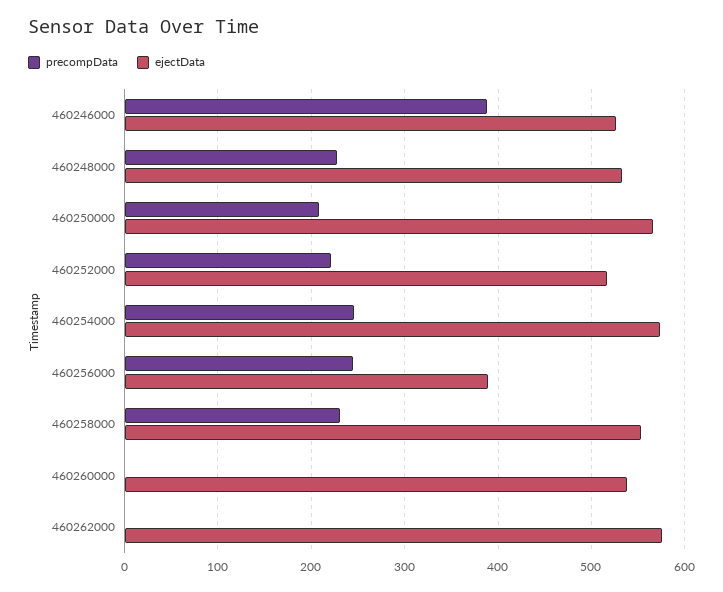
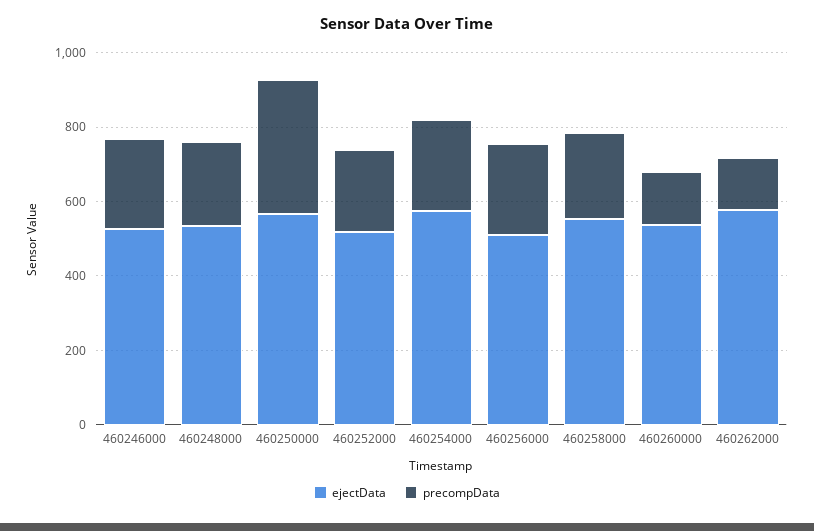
precompData, 460246000: 390 -> 250
precompData, 460250000: 210 -> 350
ejectData, 460256000: 390 -> 500
precompData, 460260000: 0 -> 150
precompData, 460262000: 0 -> 150

